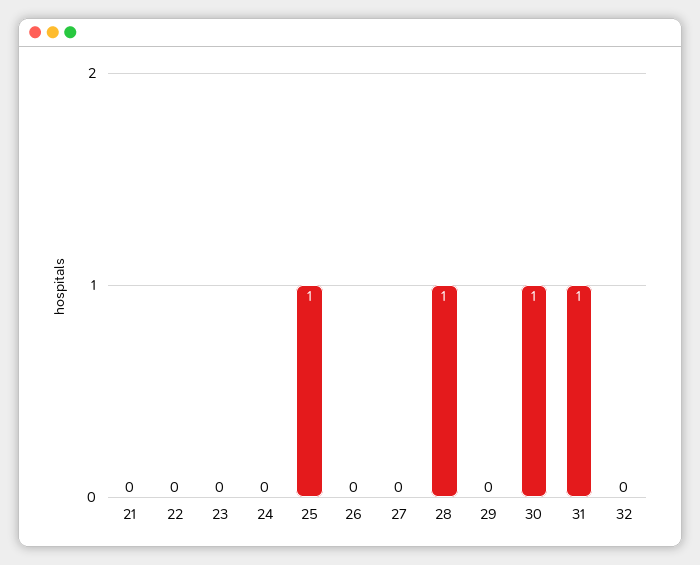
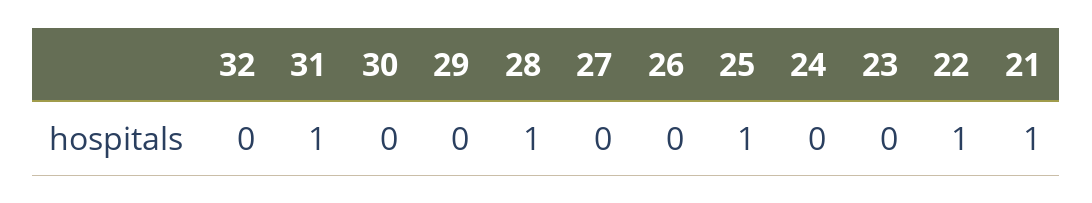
21: 0 -> 1
22: 0 -> 1
30: 1 -> 0

